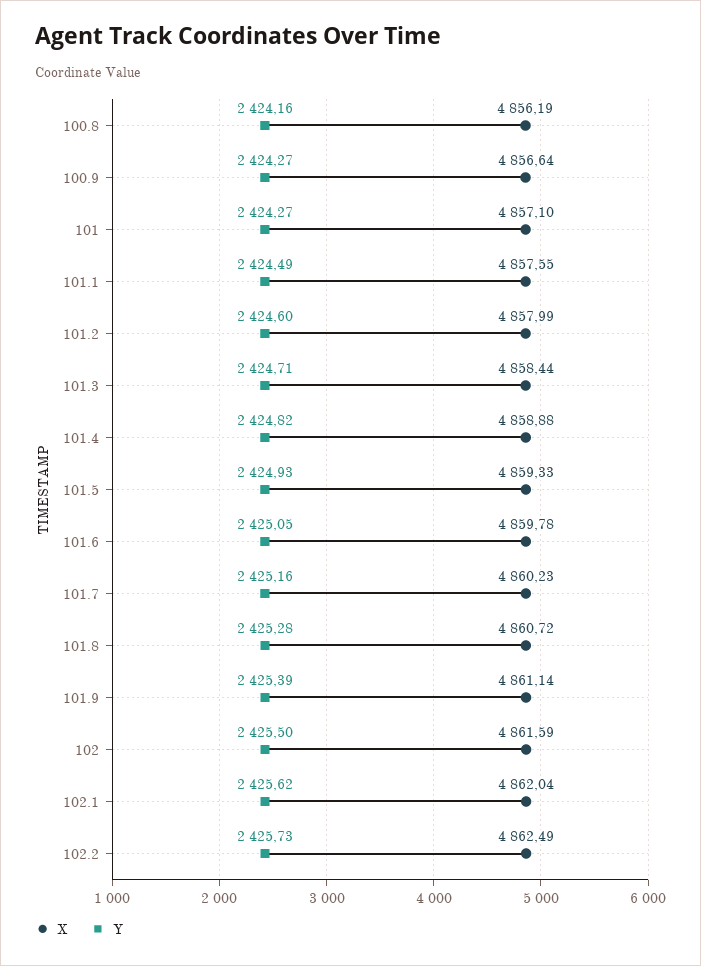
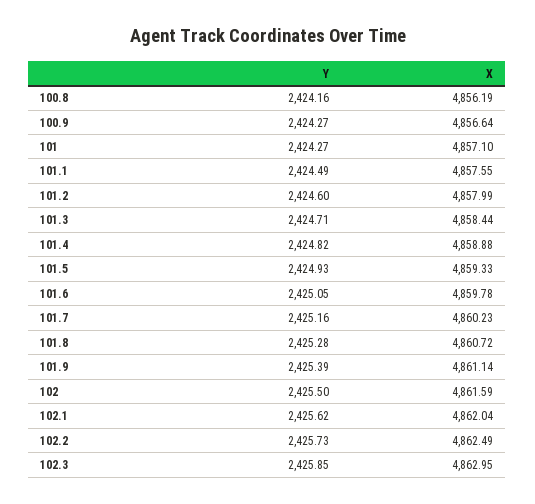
Y, 102.3: none -> 2425.85
X, 102.3: none -> 4862.95

